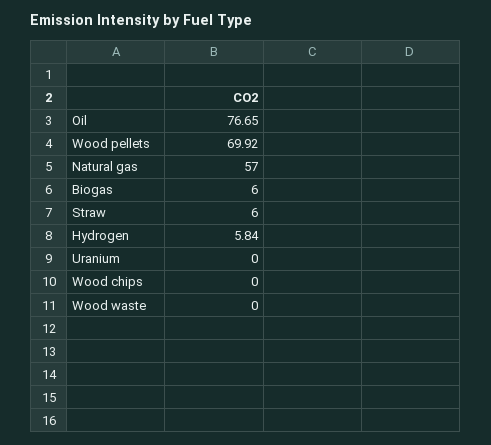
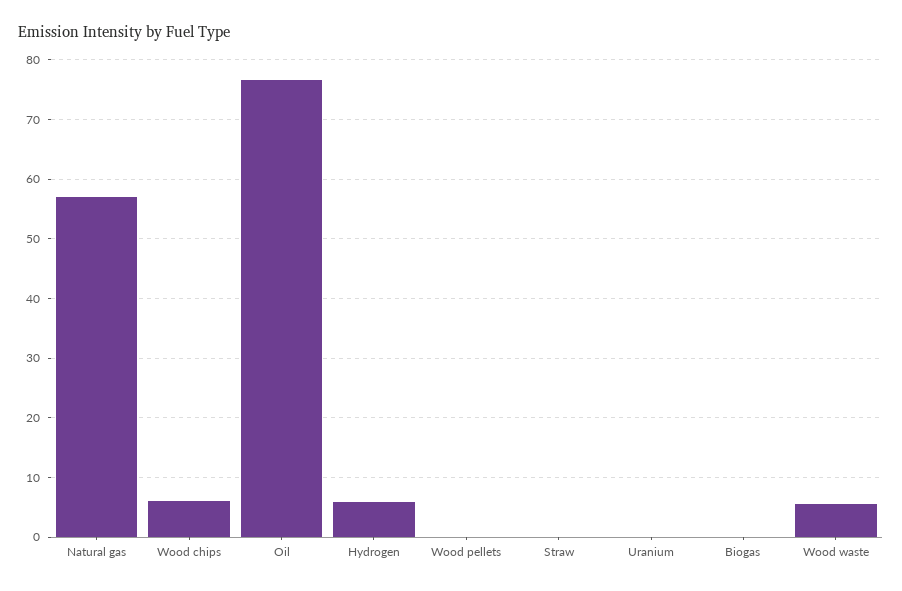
Wood pellets: 69.92 -> 0
Biogas: 6 -> 0
Straw: 6 -> 0
Wood chips: 0 -> 6
Wood waste: 0 -> 6

